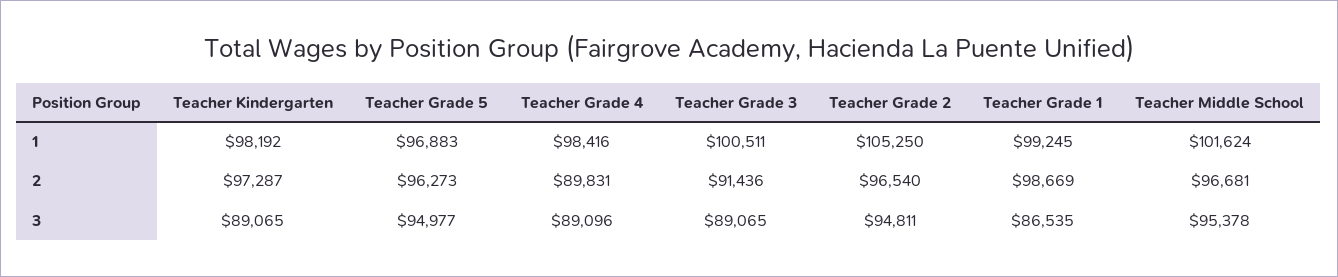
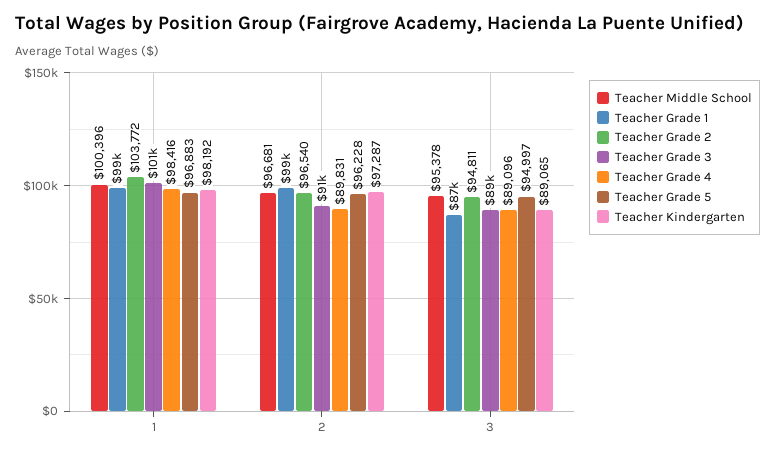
Teacher Grade 2, 1: 105250 -> 103772
Teacher Middle School, 1: 101624 -> 100396
Teacher Grade 5, 2: 96273 -> 96228
Teacher Grade 5, 3: 94977 -> 94997

